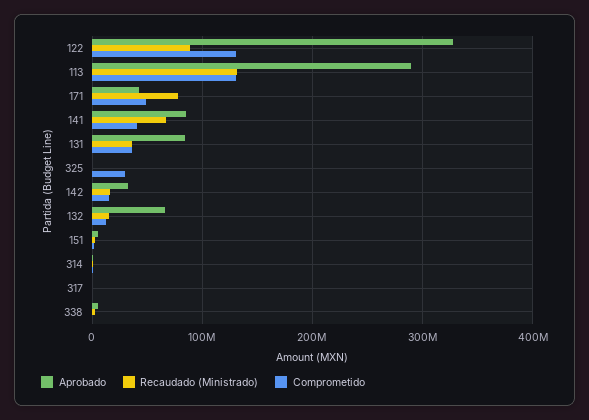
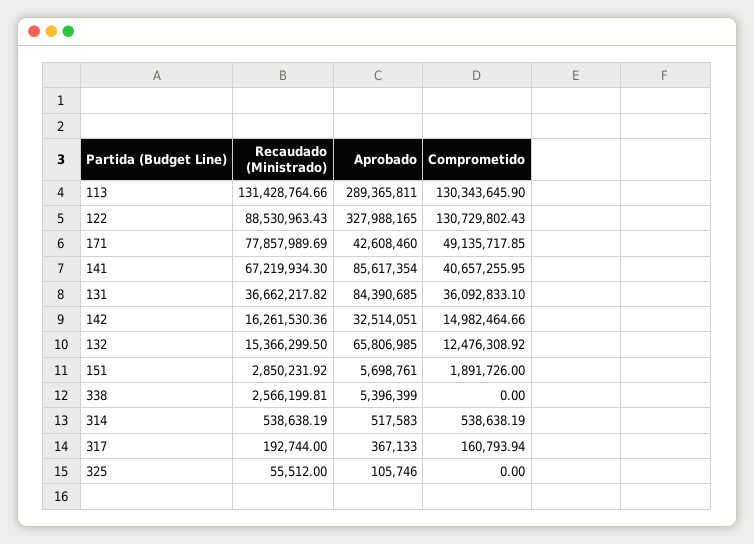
Comprometido, 325: 30000000 -> 0

